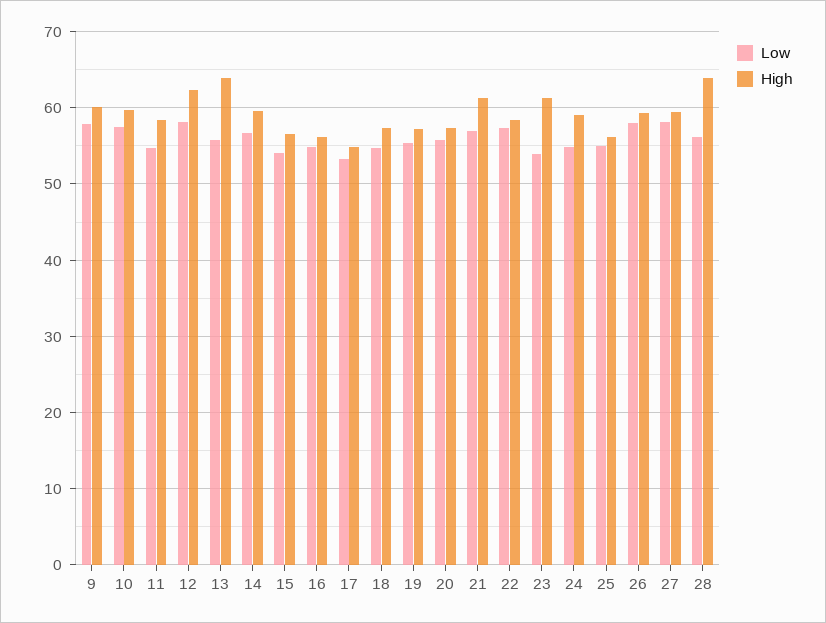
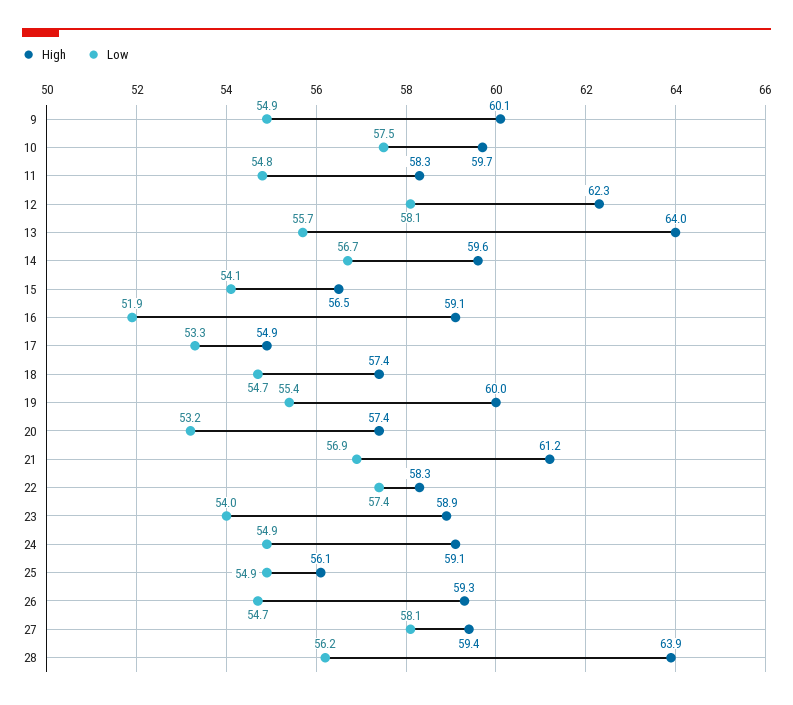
Low, 9: 58 -> 54.9
Low, 16: 55 -> 51.9
High, 16: 56 -> 59.1
High, 19: 57 -> 60
Low, 20: 56 -> 53.2
High, 23: 61 -> 58.9
Low, 26: 58 -> 54.7

